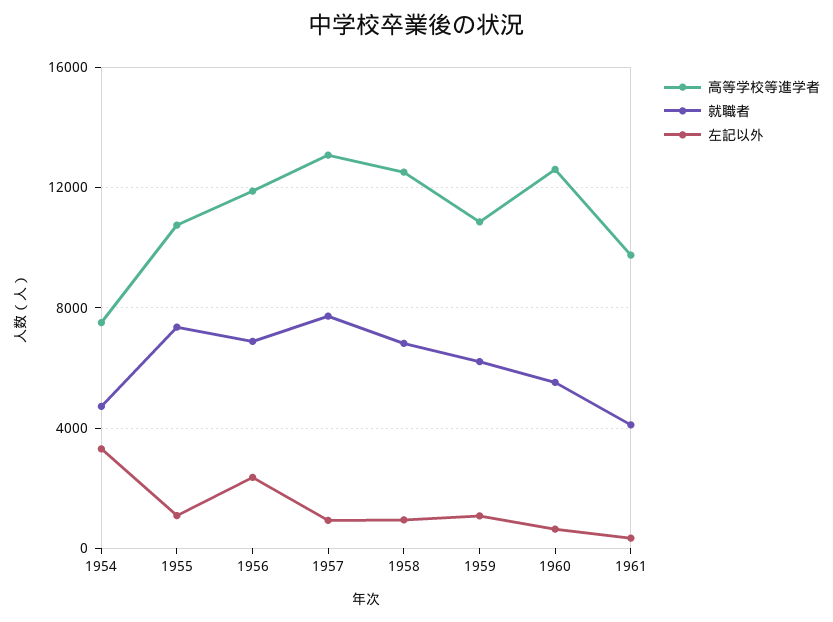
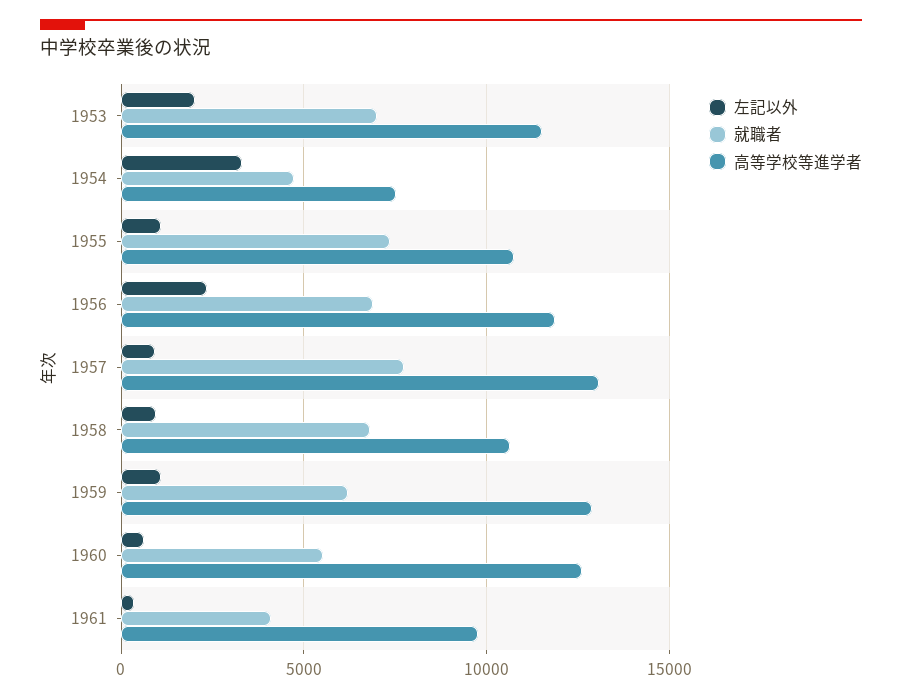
高等学校等進学者, 1958: 12500 -> 10500
高等学校等進学者, 1959: 11000 -> 13000
左記以外, 1953: none -> 2000
就職者, 1953: none -> 7000
高等学校等進学者, 1953: none -> 11500

